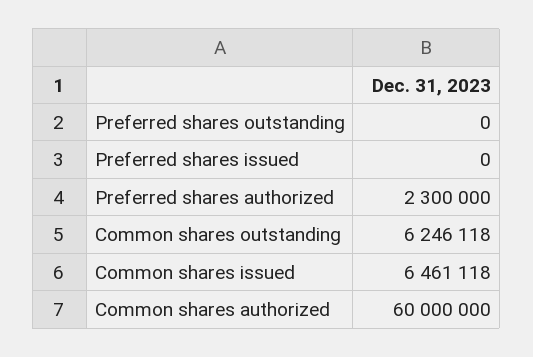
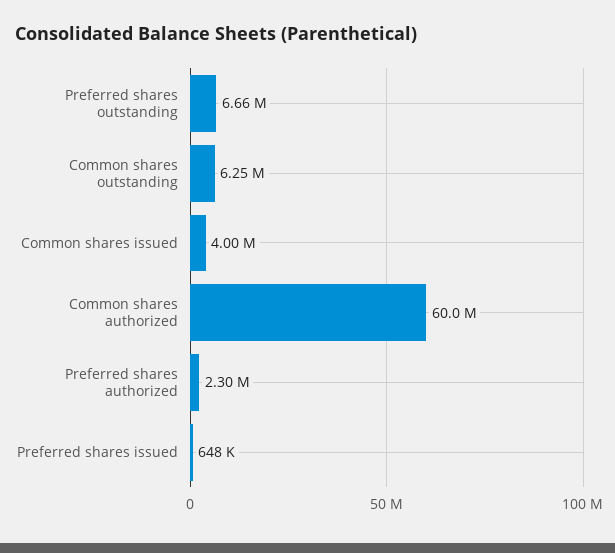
Preferred shares outstanding: 0 -> 6660000
Preferred shares issued: 0 -> 648000
Common shares issued: 6461118 -> 4000000

